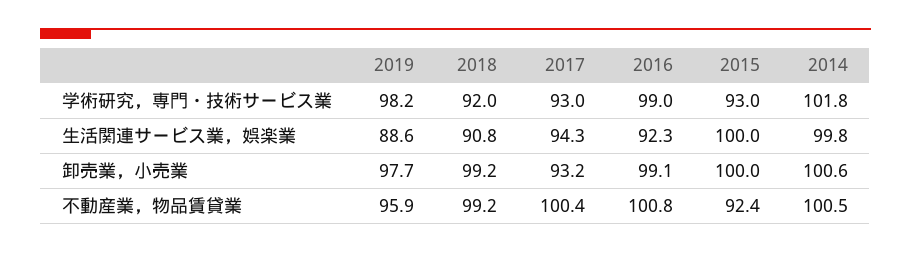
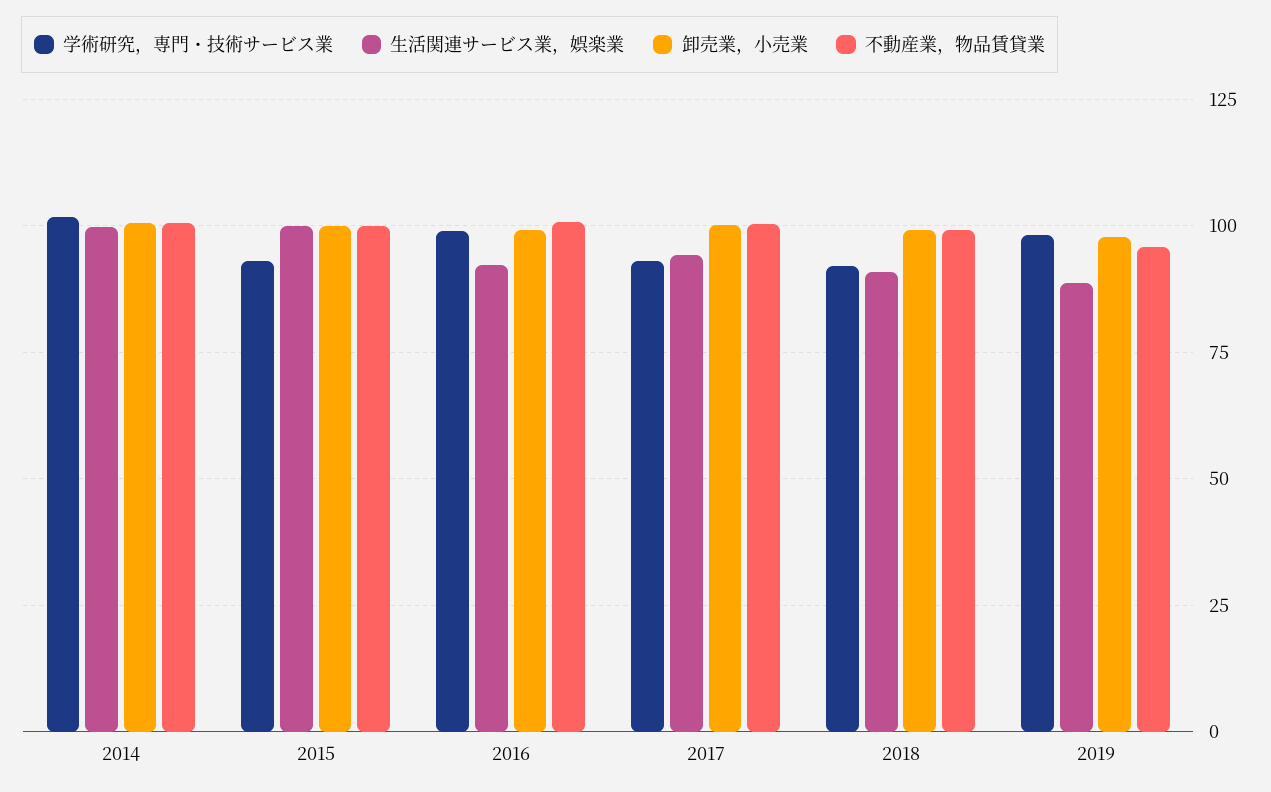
卸売業，小売業, 2017: 93.2 -> 100
不動産業，物品賃貸業, 2015: 92.4 -> 100

